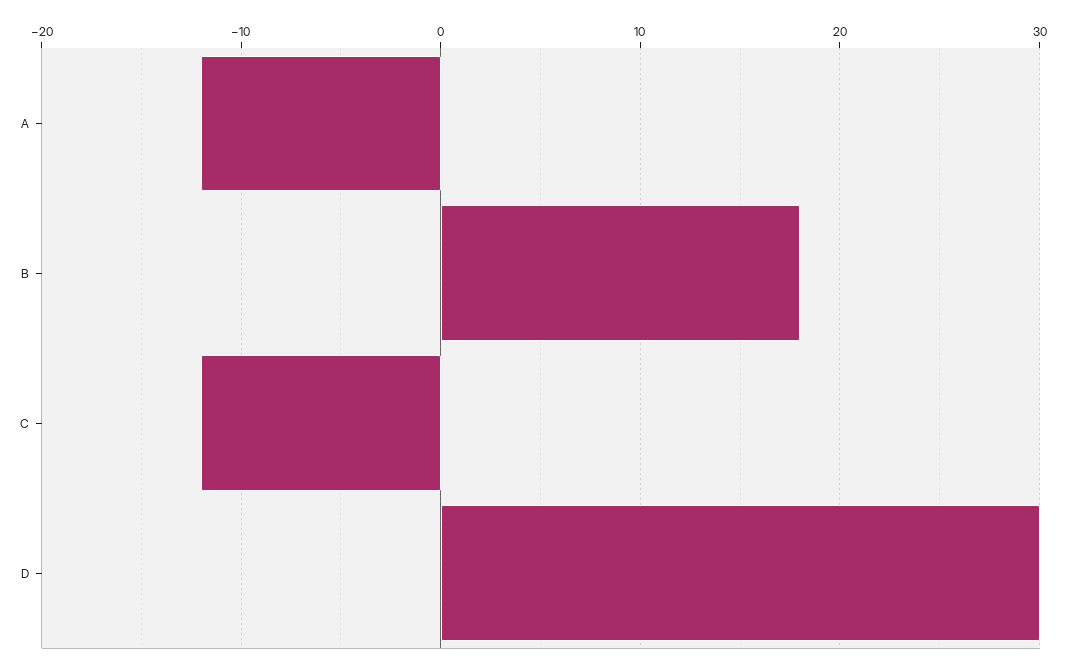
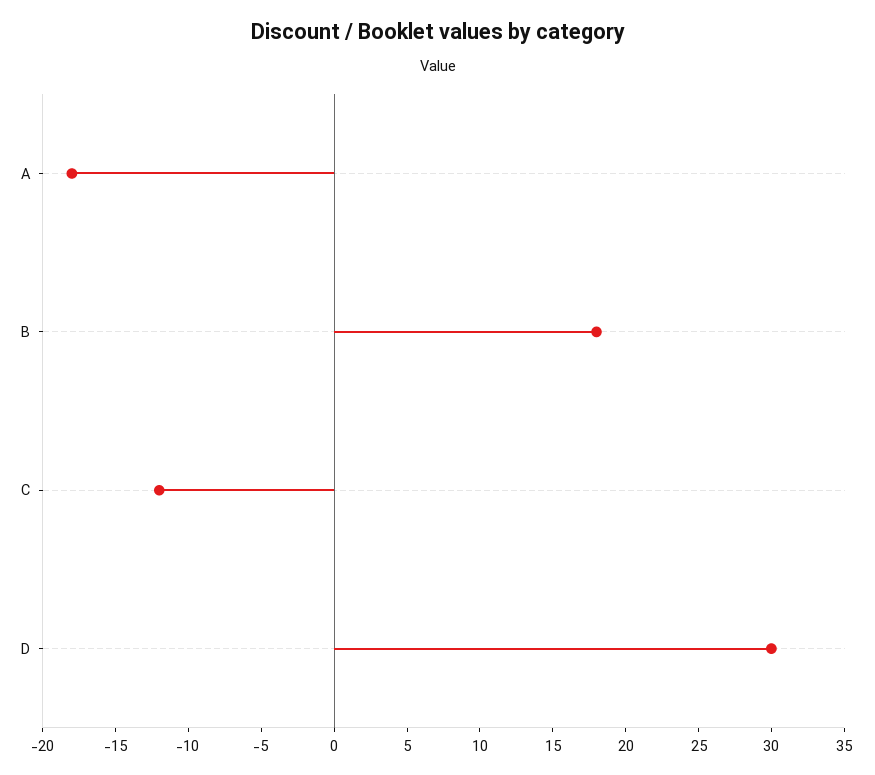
A: -12 -> -18

